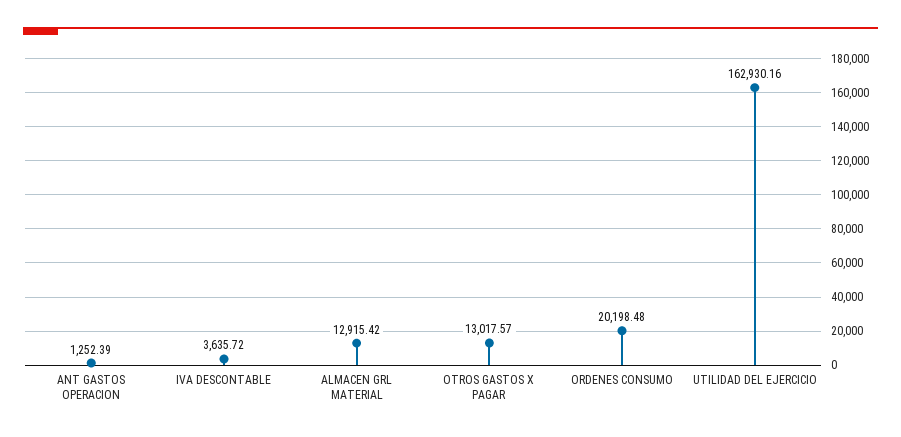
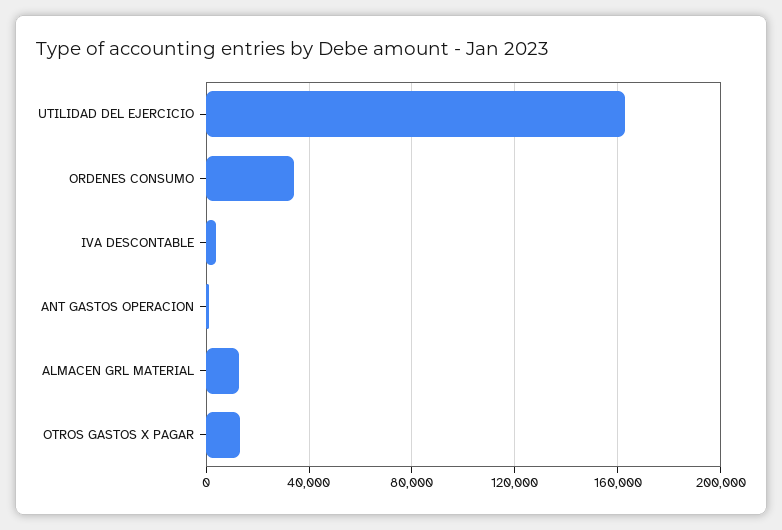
ORDENES CONSUMO: 20198.48 -> 35000

